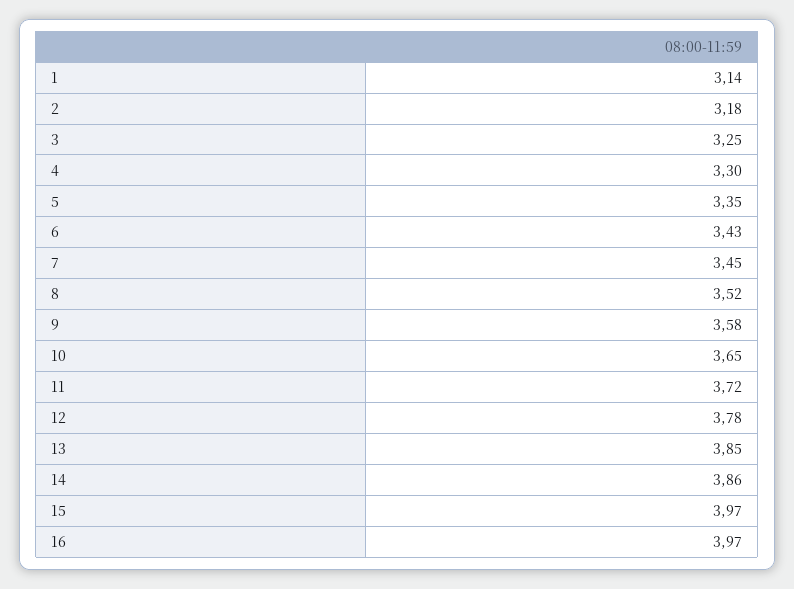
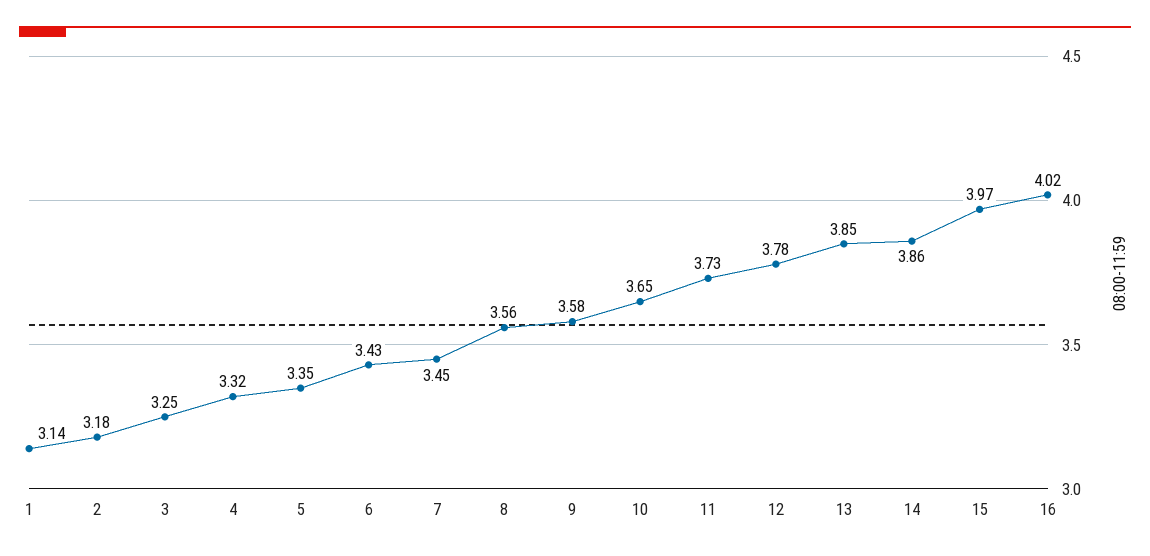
4: 3.3 -> 3.32
8: 3.52 -> 3.56
11: 3.72 -> 3.73
16: 3.97 -> 4.02

